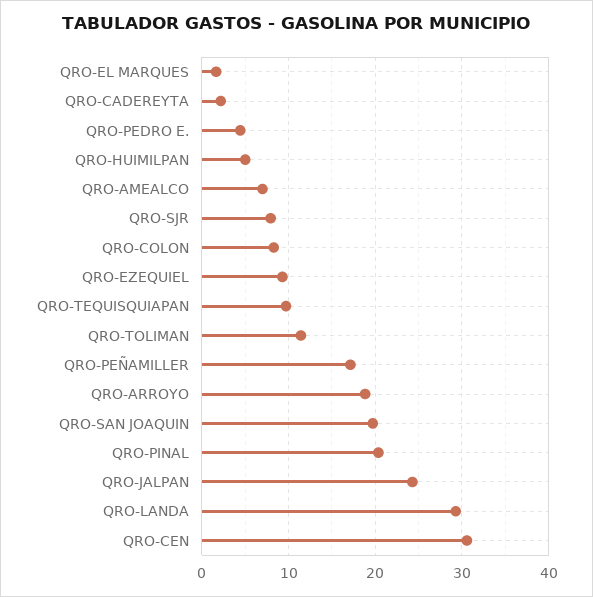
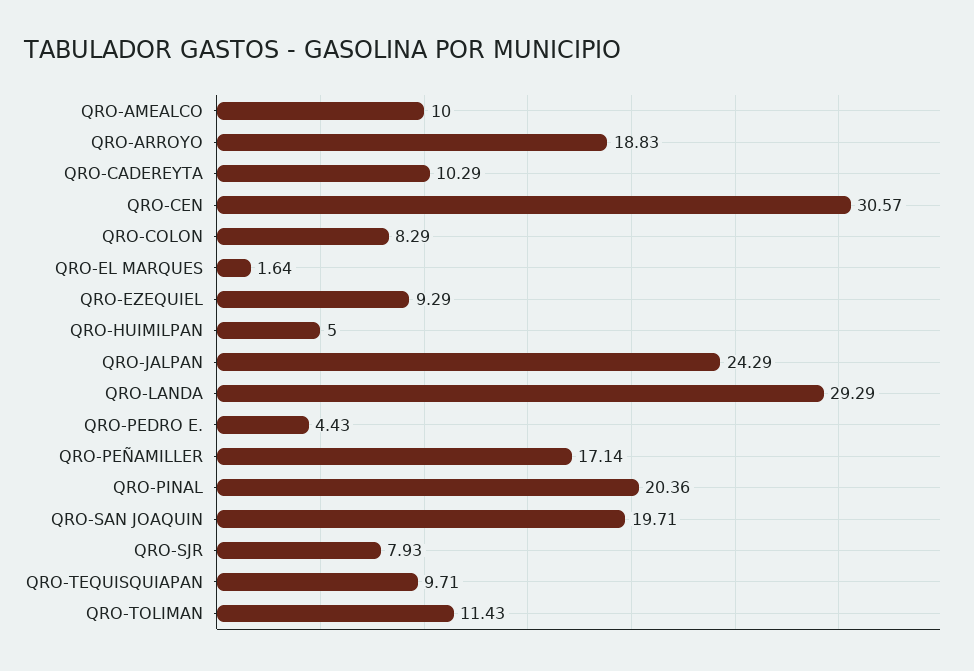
QRO-CADEREYTA: 2 -> 10.29
QRO-AMEALCO: 7 -> 10

